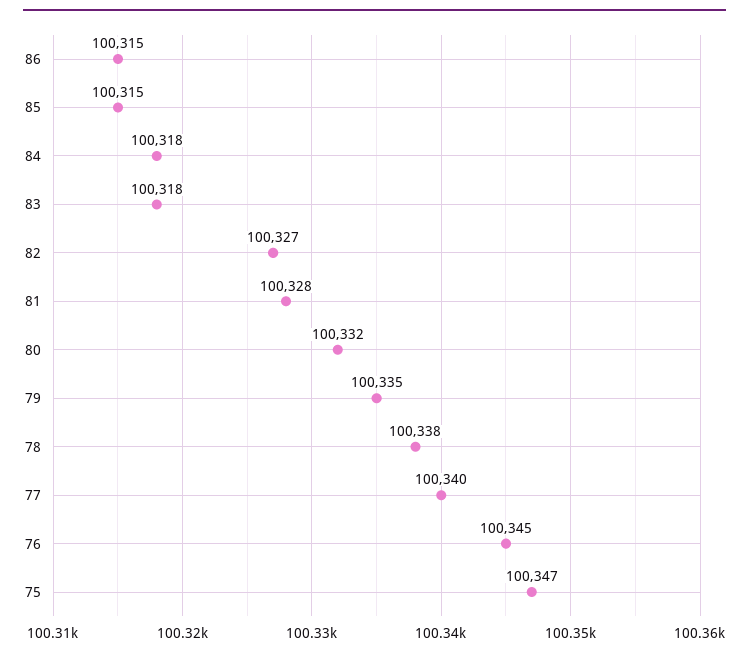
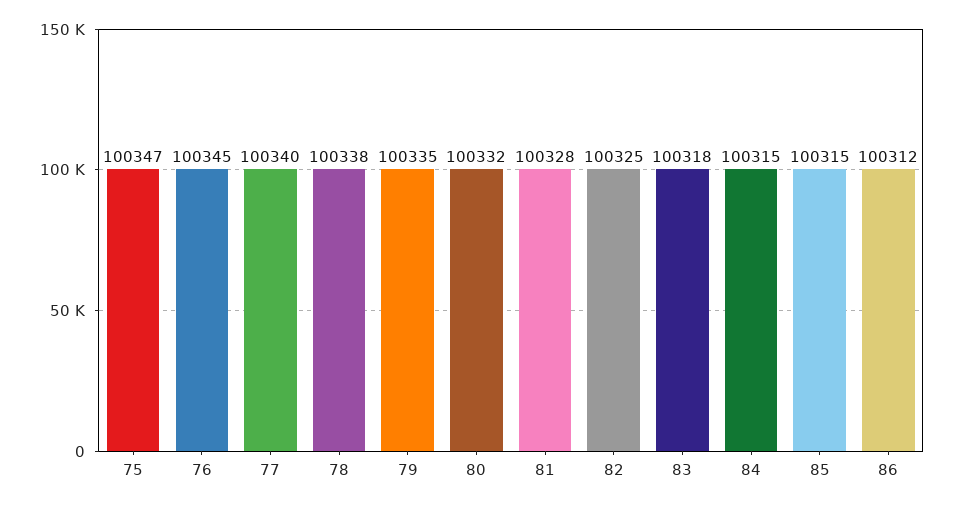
86: 100315 -> 100312
84: 100318 -> 100315
82: 100327 -> 100325

